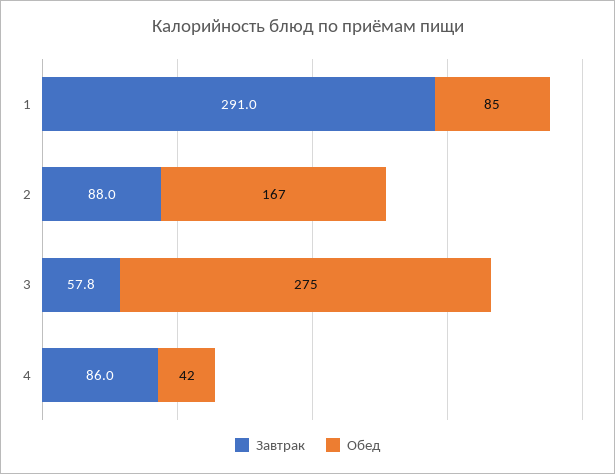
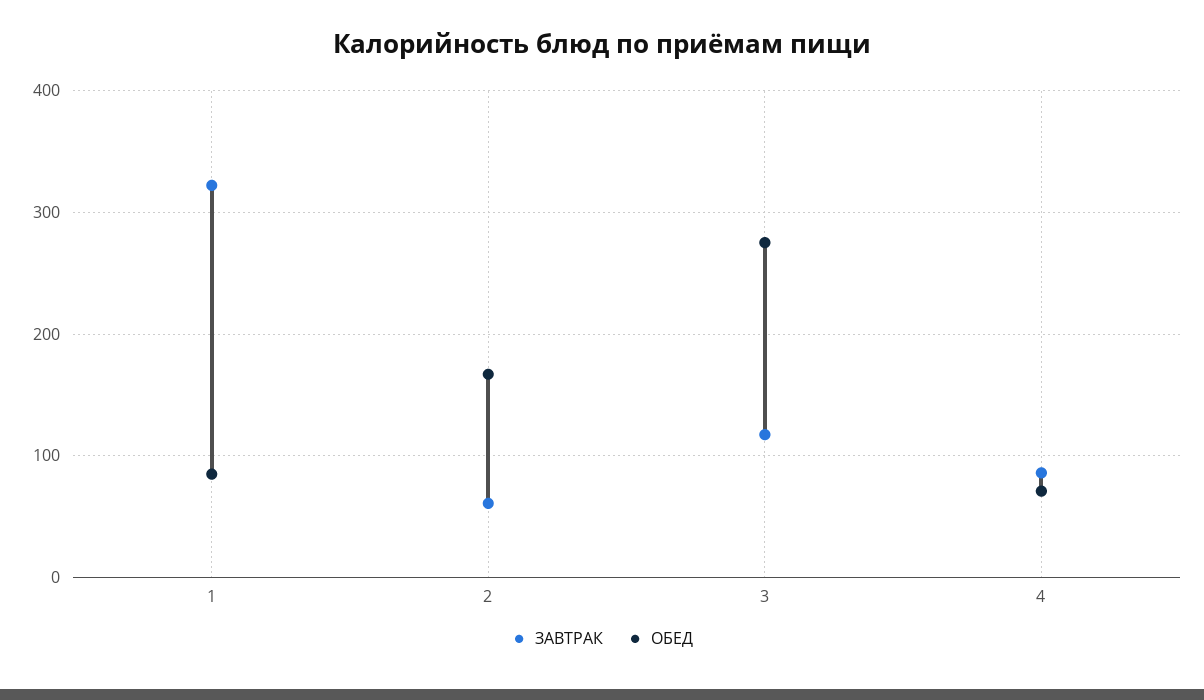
Завтрак, 1: 291 -> 320
Завтрак, 2: 88 -> 60
Завтрак, 3: 57.8 -> 120
Обед, 4: 42 -> 70

